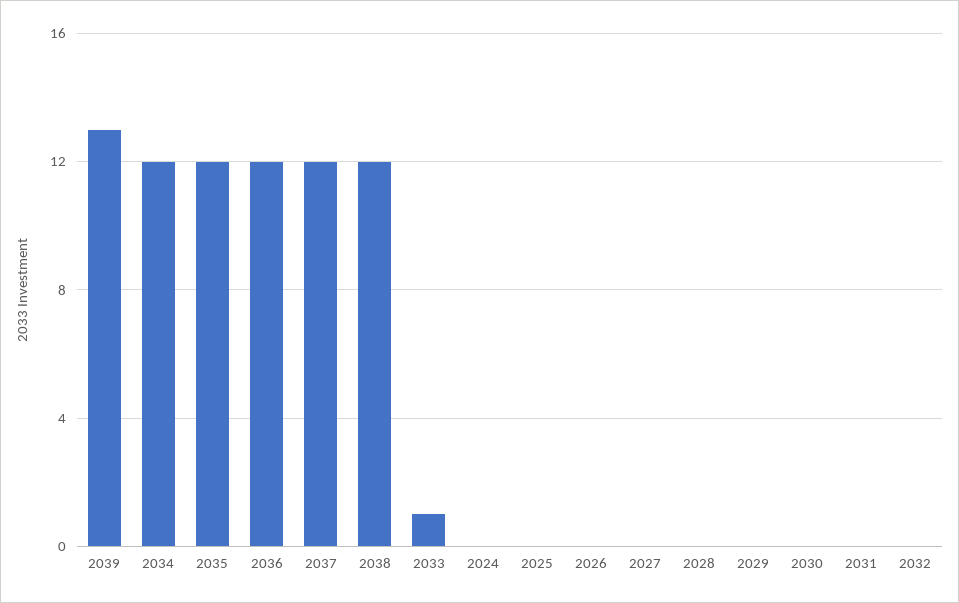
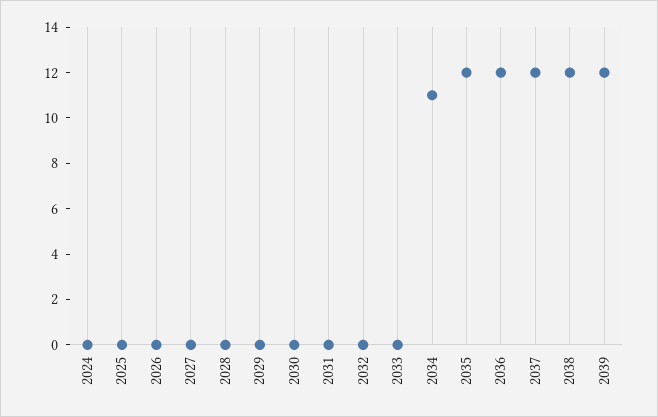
2039: 13 -> 12
2034: 12 -> 11
2033: 1 -> 0

